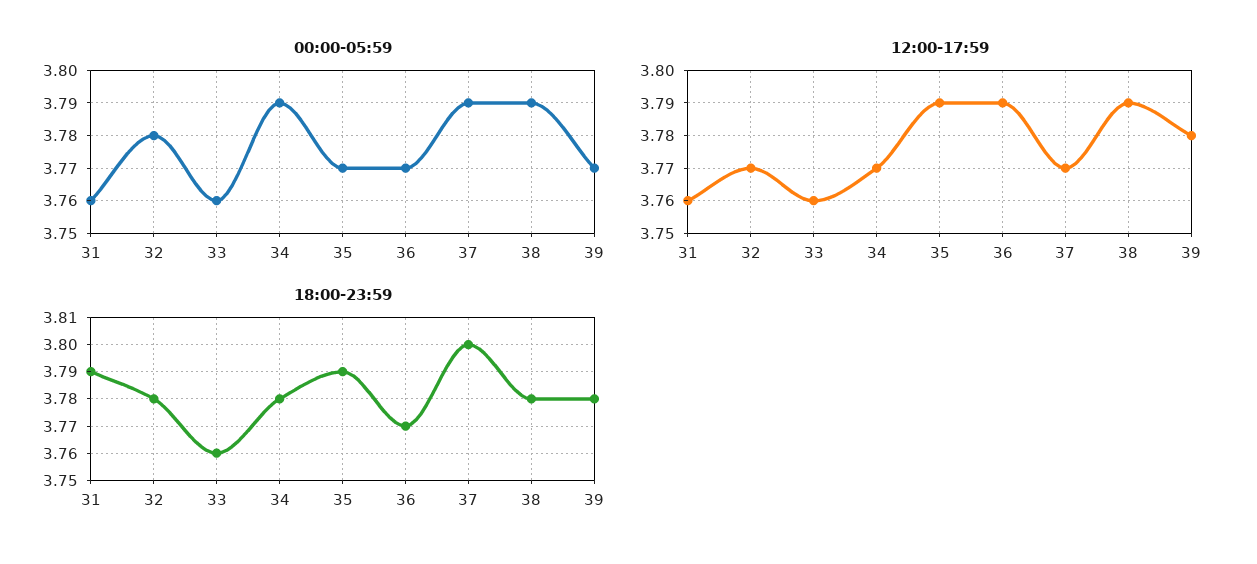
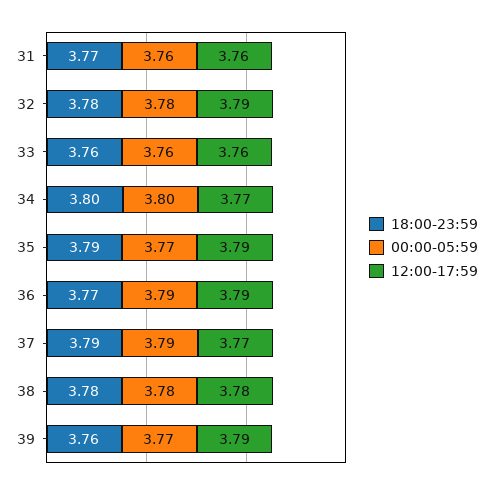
00:00-05:59, 34: 3.79 -> 3.8
00:00-05:59, 36: 3.77 -> 3.79
00:00-05:59, 38: 3.79 -> 3.78
12:00-17:59, 32: 3.77 -> 3.79
12:00-17:59, 38: 3.79 -> 3.78
12:00-17:59, 39: 3.78 -> 3.79
18:00-23:59, 31: 3.79 -> 3.77
18:00-23:59, 34: 3.78 -> 3.8
18:00-23:59, 37: 3.8 -> 3.79
18:00-23:59, 39: 3.78 -> 3.76

